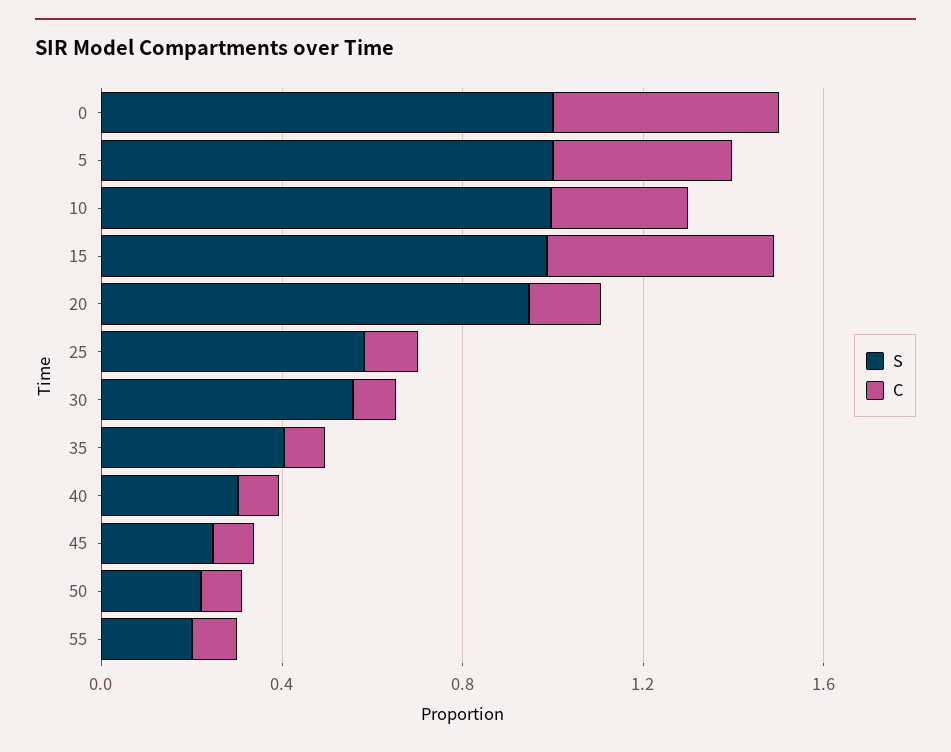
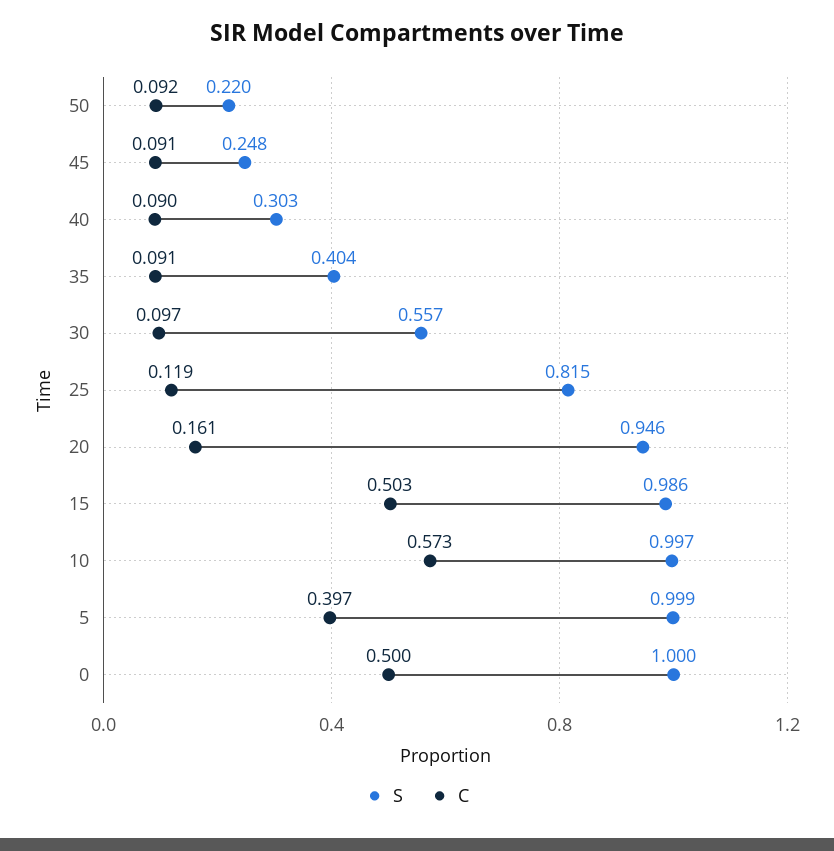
C, 10: 0.3 -> 0.573
S, 25: 0.6 -> 0.815
S, 55: 0.2 -> none
C, 55: 0.1 -> none

